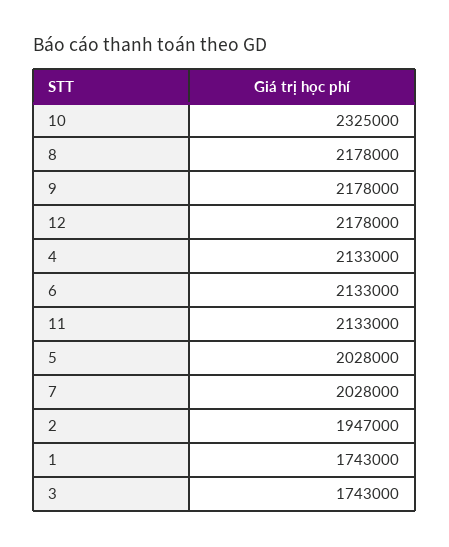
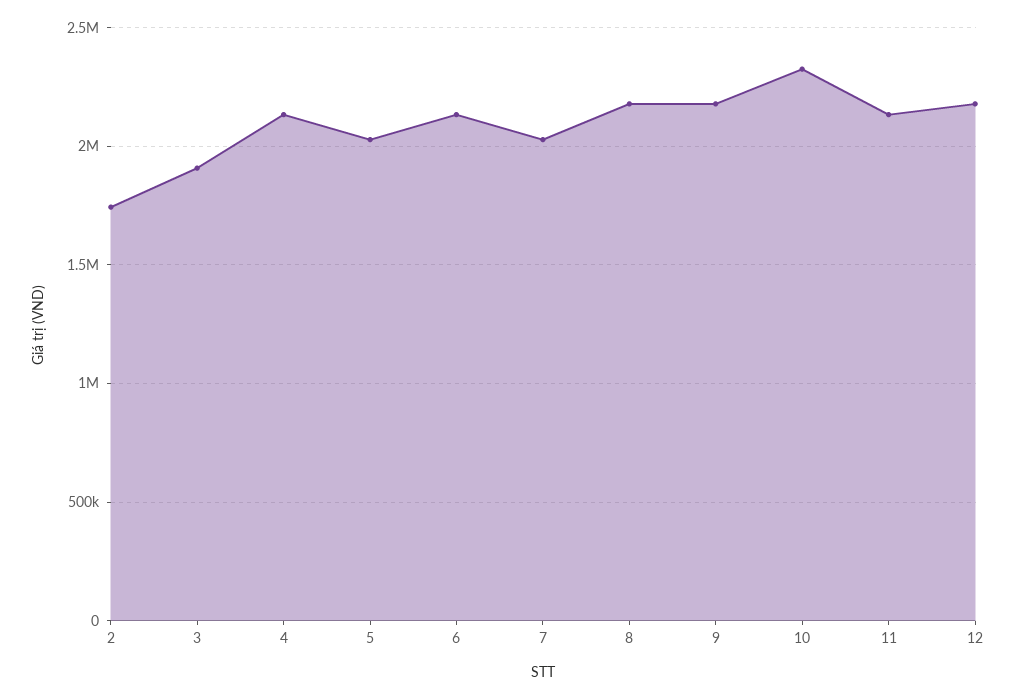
2: 1947000 -> 1750000
1: 1743000 -> none
3: 1743000 -> 1900000

